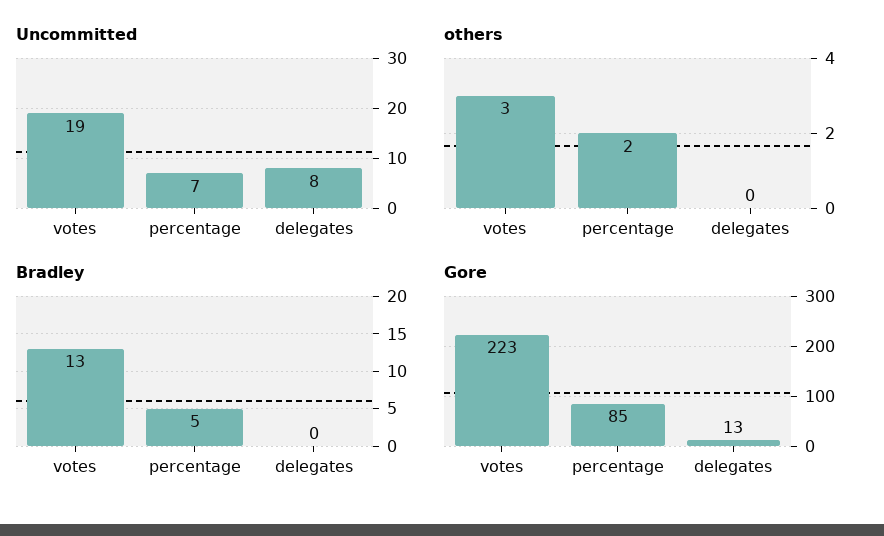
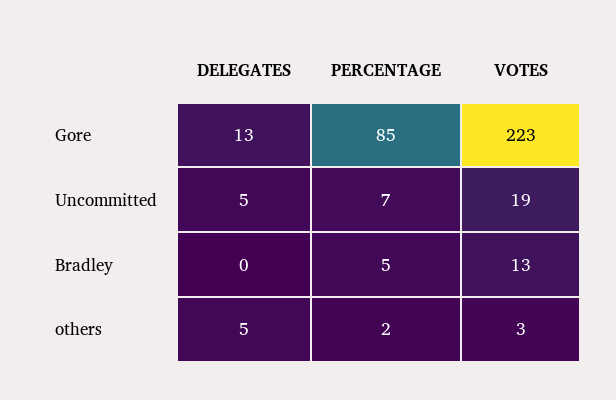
Uncommitted, delegates: 8 -> 5
others, delegates: 0 -> 5

